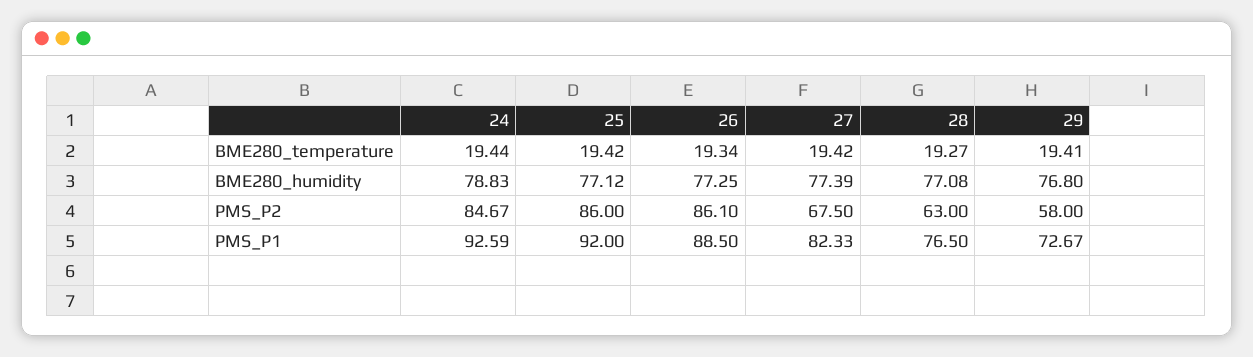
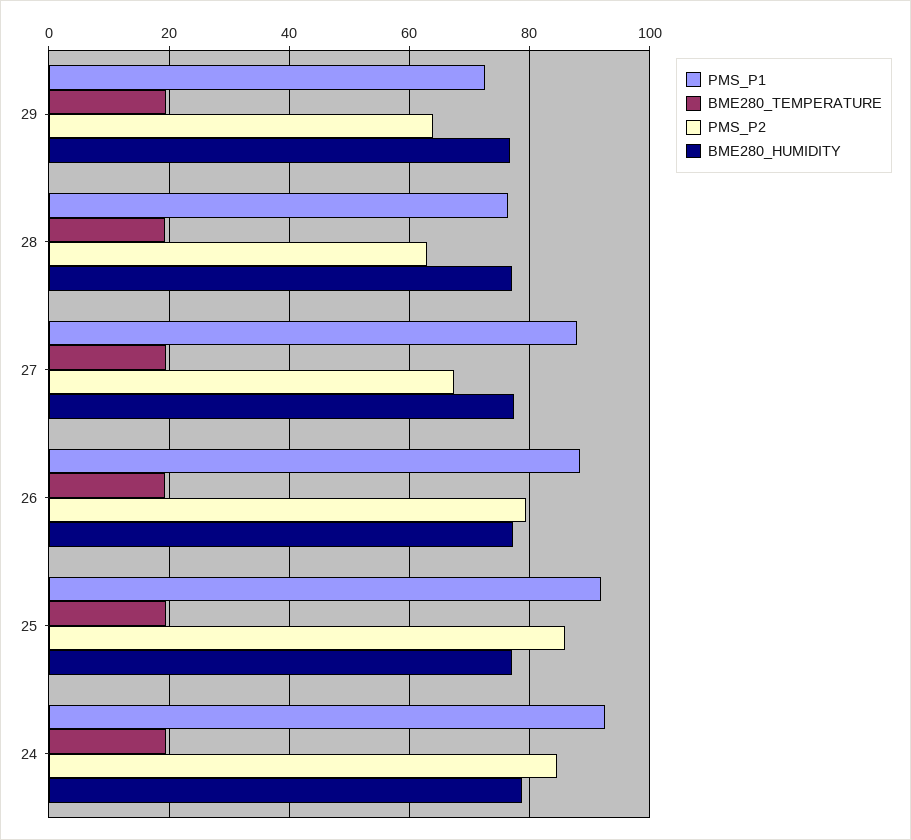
PMS_P2, 26: 86.1 -> 80
PMS_P2, 29: 58 -> 64
PMS_P1, 27: 82.33 -> 88

